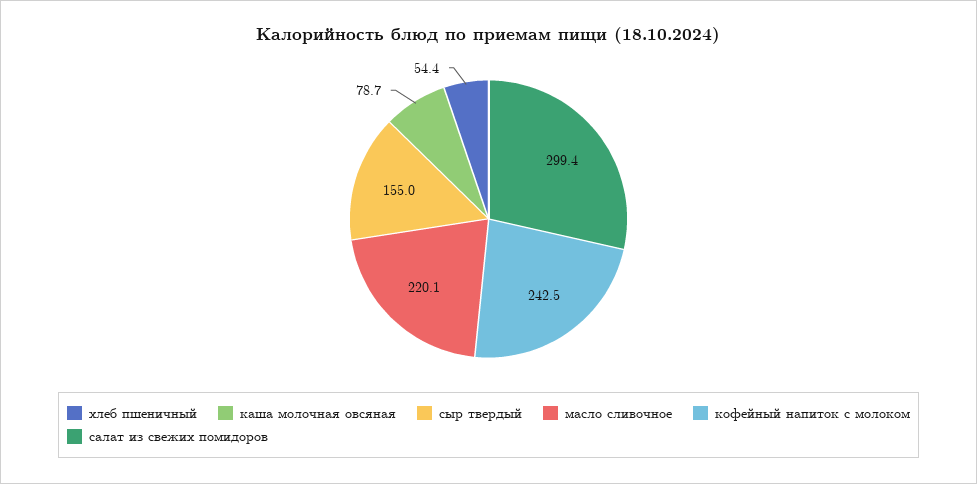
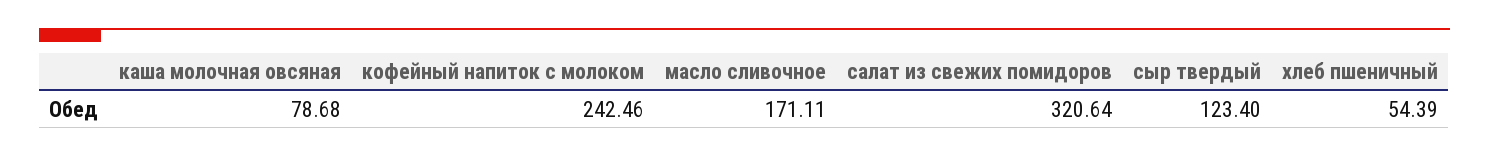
сыр твердый: 155 -> 123.4
масло сливочное: 220.1 -> 171.11
салат из свежих помидоров: 299.4 -> 320.64

